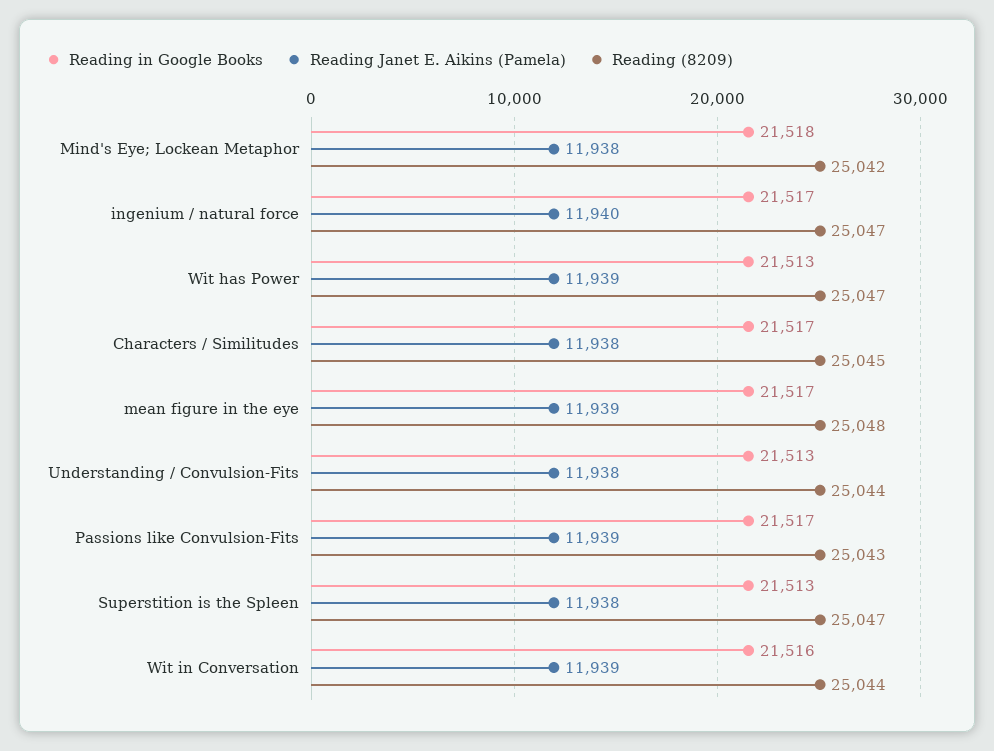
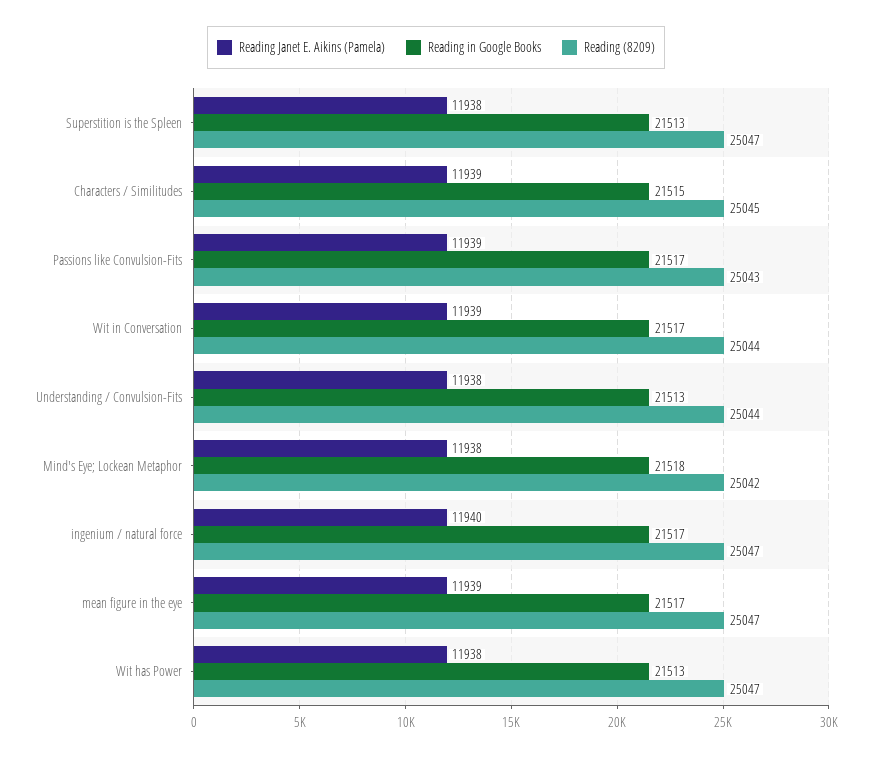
Reading Janet E. Aikins (Pamela), Wit has Power: 11939 -> 11938
Reading in Google Books, Characters / Similitudes: 21517 -> 21515
Reading Janet E. Aikins (Pamela), Characters / Similitudes: 11938 -> 11939
Reading (8209), mean figure in the eye: 25048 -> 25047
Reading in Google Books, Wit in Conversation: 21516 -> 21517

